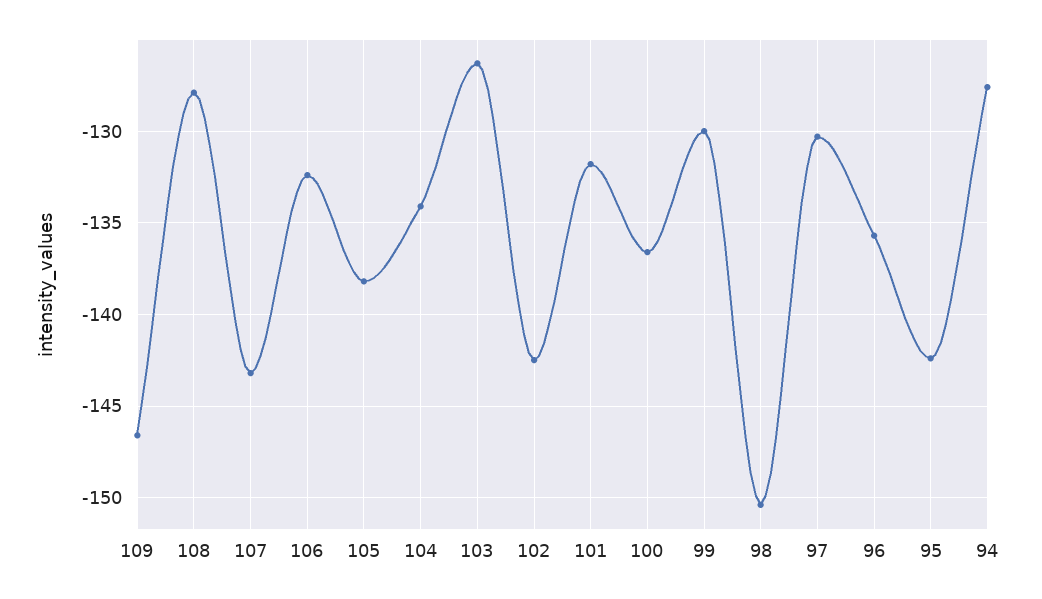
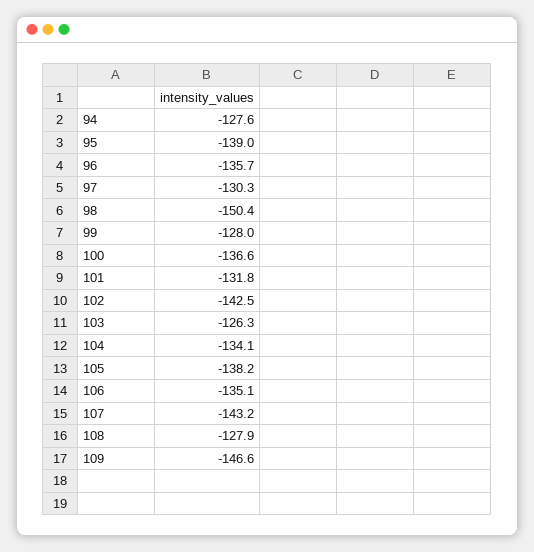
106: -132.5 -> -135.1
99: -130 -> -128
95: -142.5 -> -139

